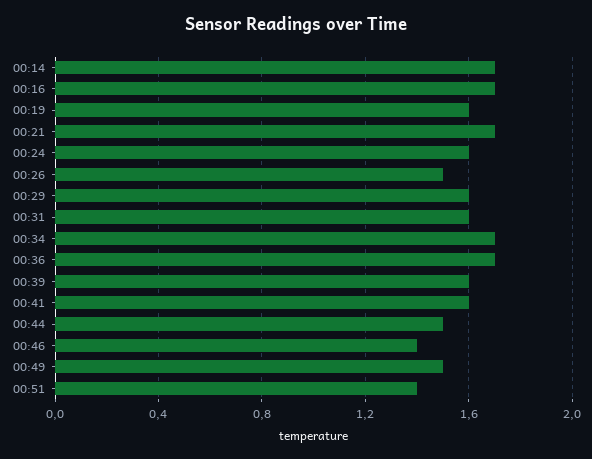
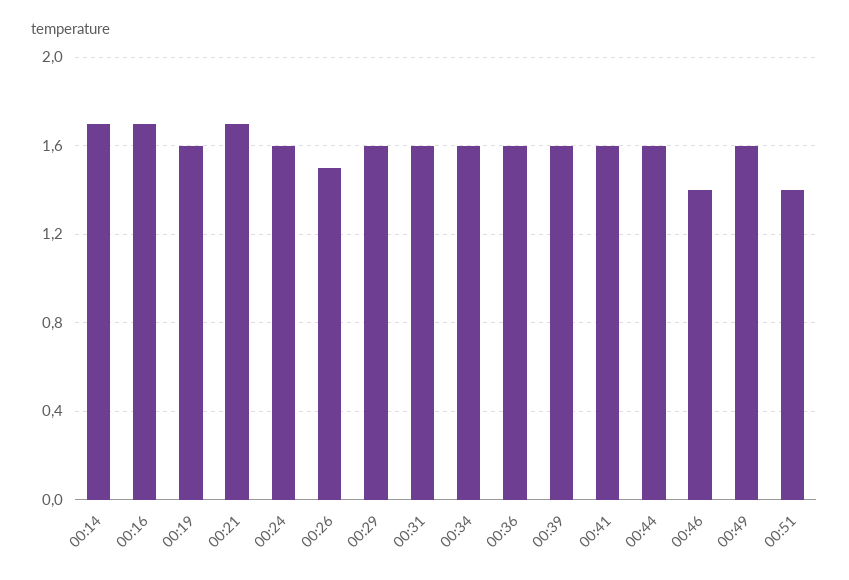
00:34: 1.7 -> 1.6
00:36: 1.7 -> 1.6
00:44: 1.5 -> 1.6
00:49: 1.5 -> 1.6

